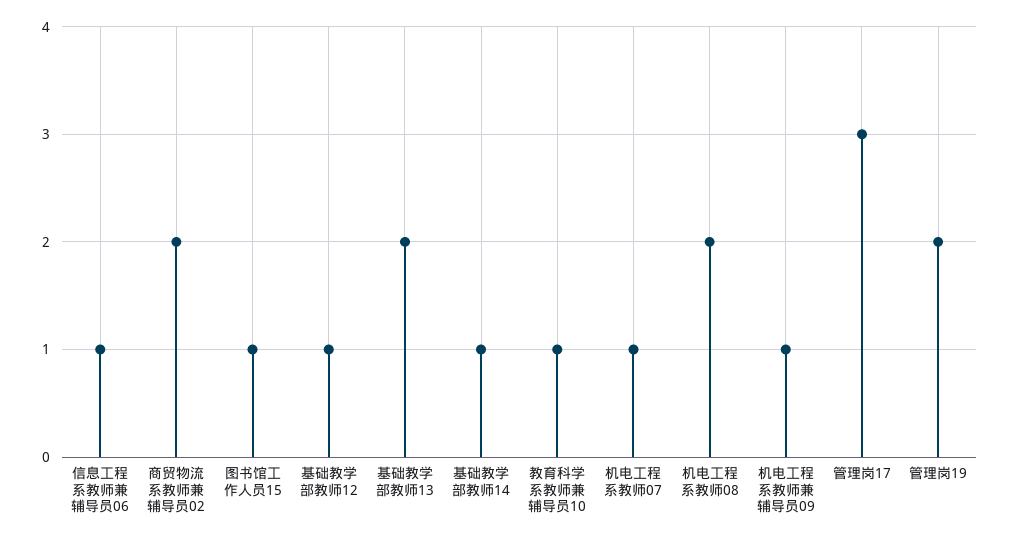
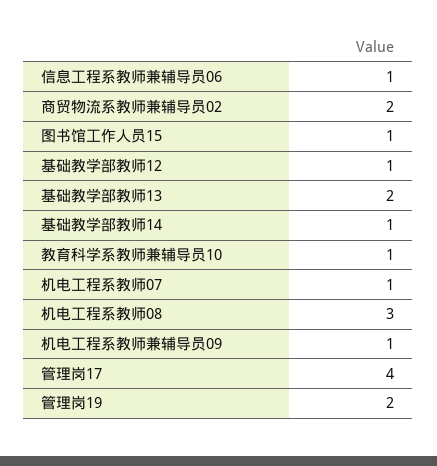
机电工程系教师08: 2 -> 3
管理岗17: 3 -> 4

